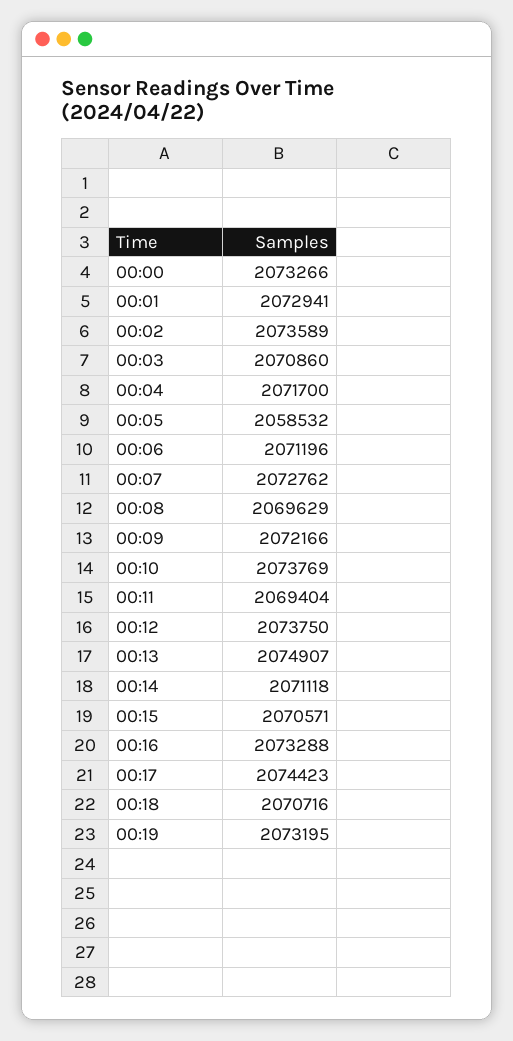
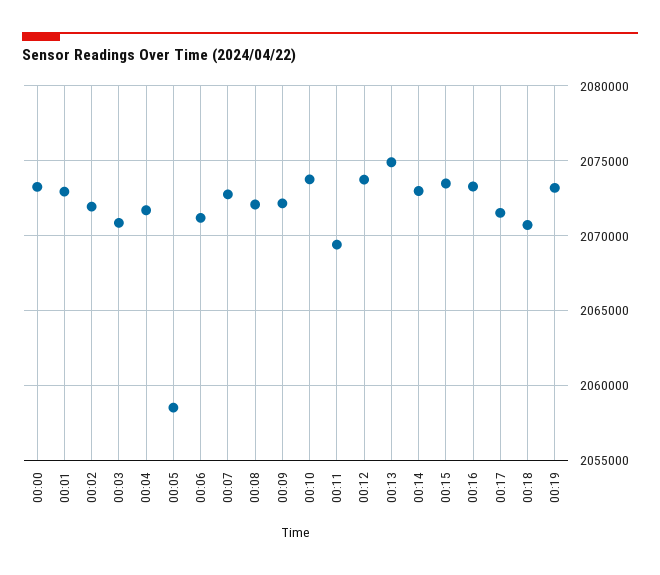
00:02: 2073589 -> 2072000
00:08: 2069629 -> 2072000
00:14: 2071118 -> 2073000
00:15: 2070571 -> 2073500
00:17: 2074423 -> 2071500

